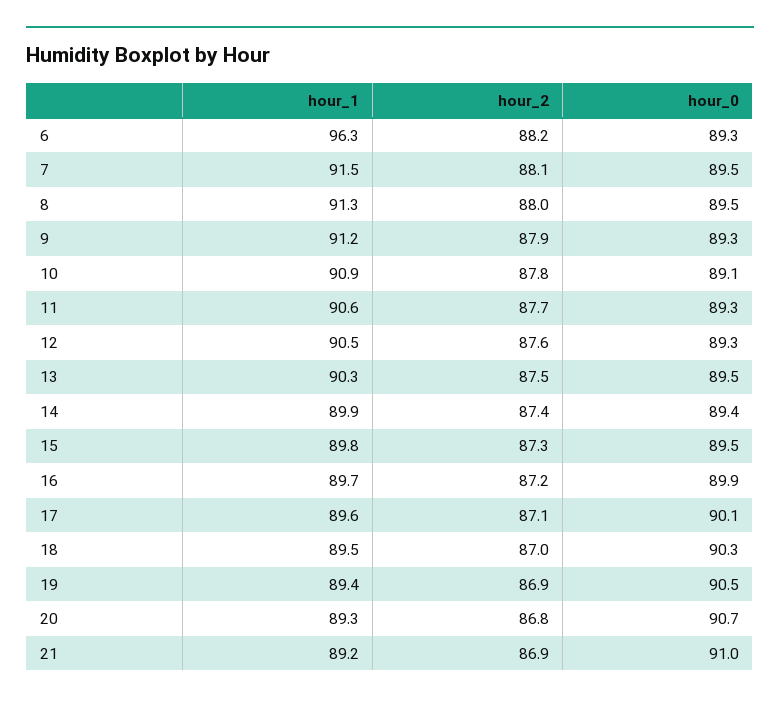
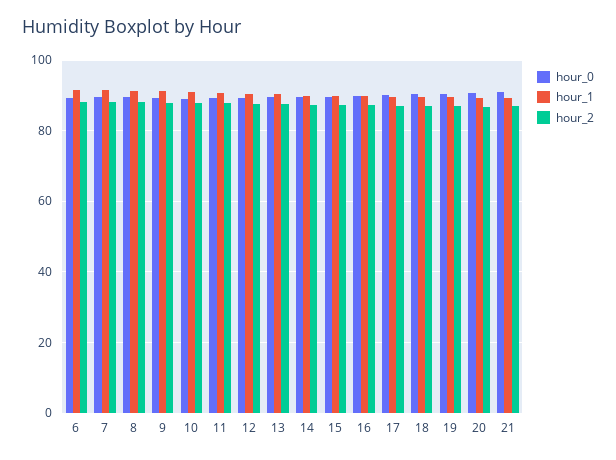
hour_1, 6: 96.3 -> 92

